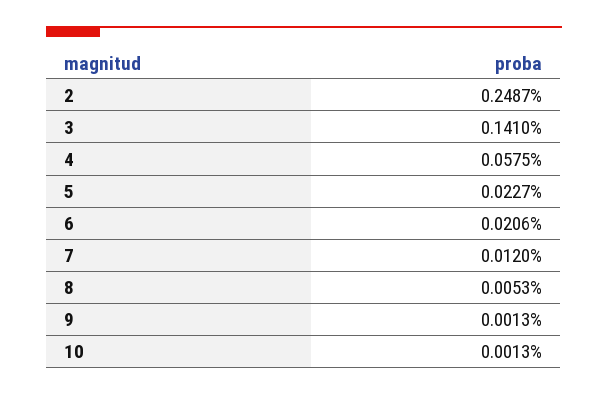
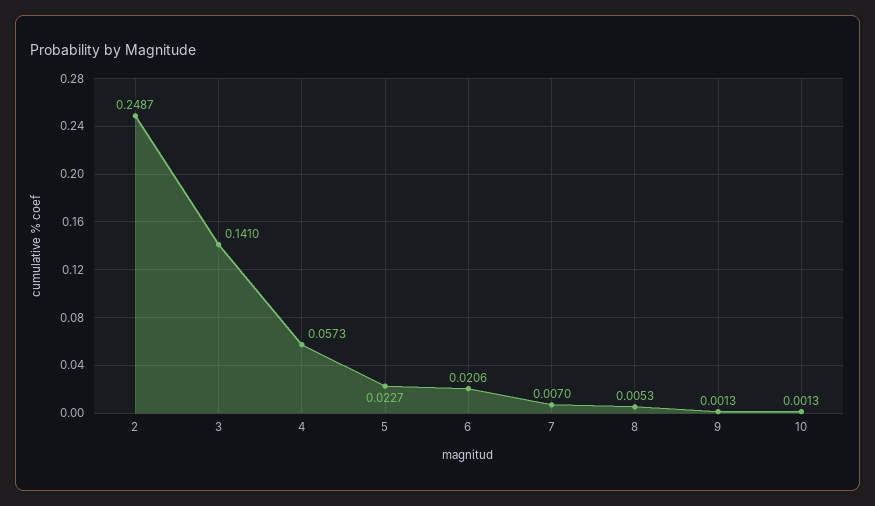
4: 0.0575 -> 0.0573
7: 0.012 -> 0.007

